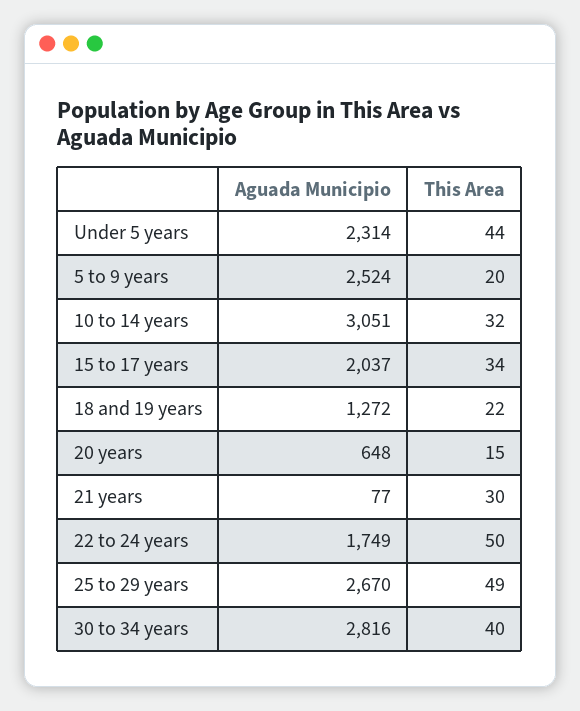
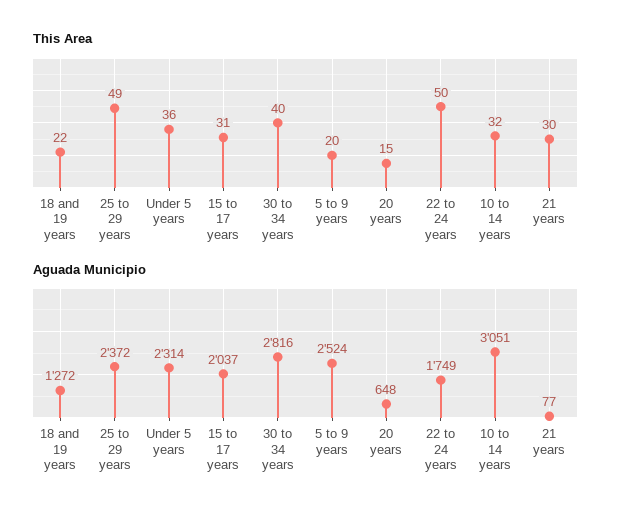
This Area, Under 5 years: 44 -> 36
This Area, 15 to 17 years: 34 -> 31
Aguada Municipio, 25 to 29 years: 2670 -> 2372

